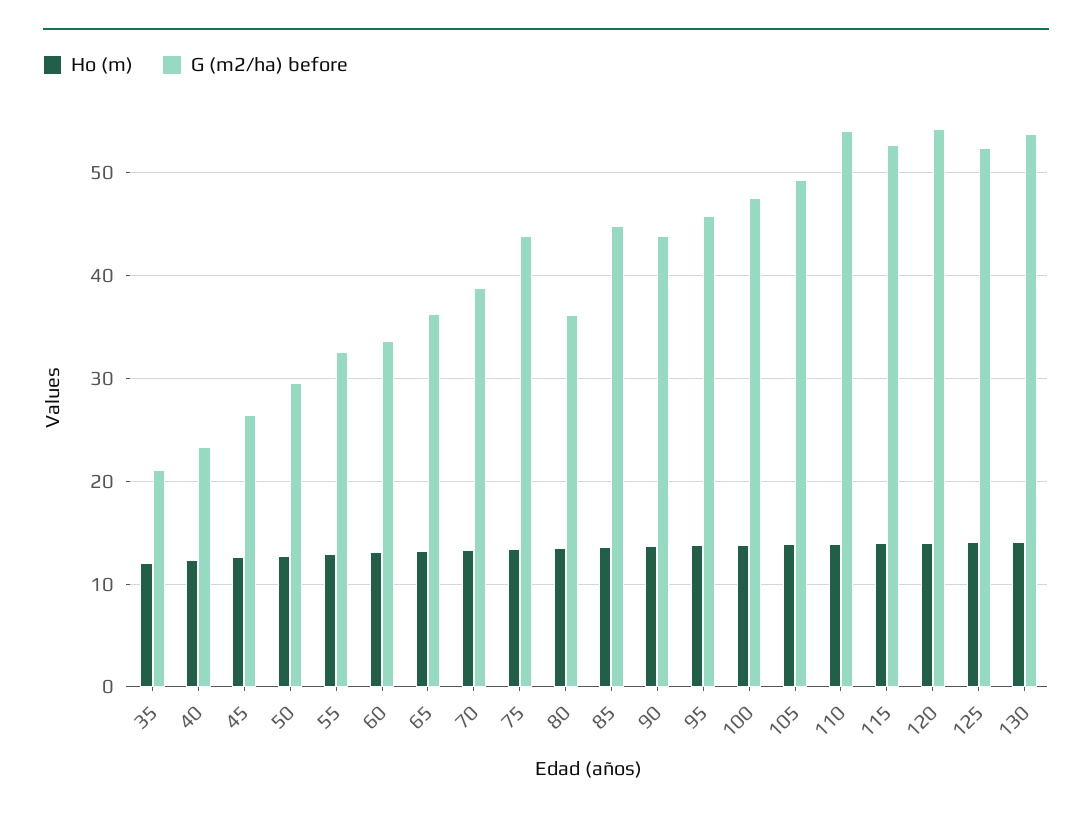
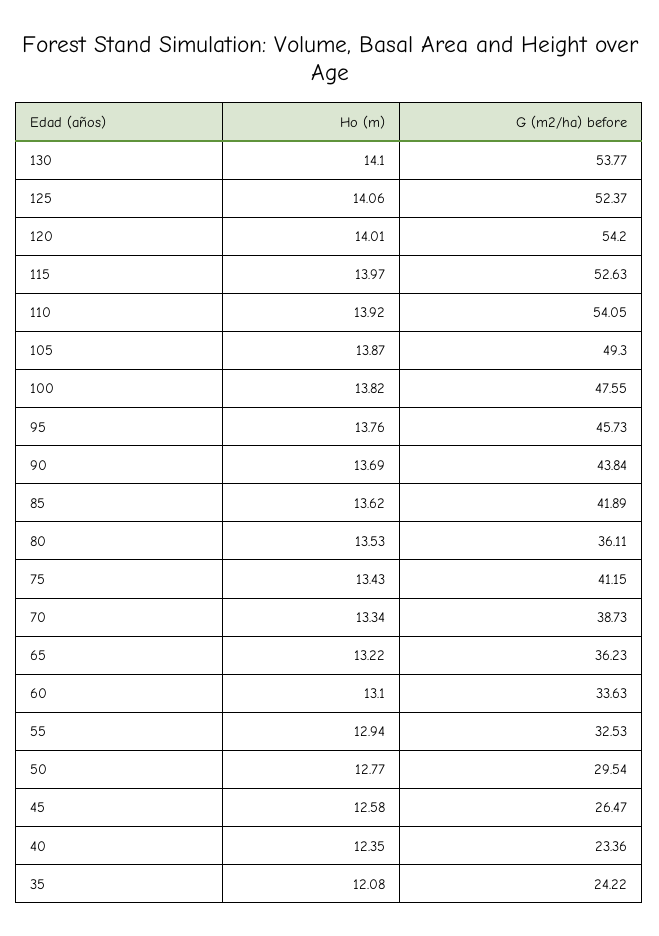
G (m2/ha) before, 35: 21 -> 24.22
G (m2/ha) before, 75: 44 -> 41.15
G (m2/ha) before, 85: 45 -> 41.89

